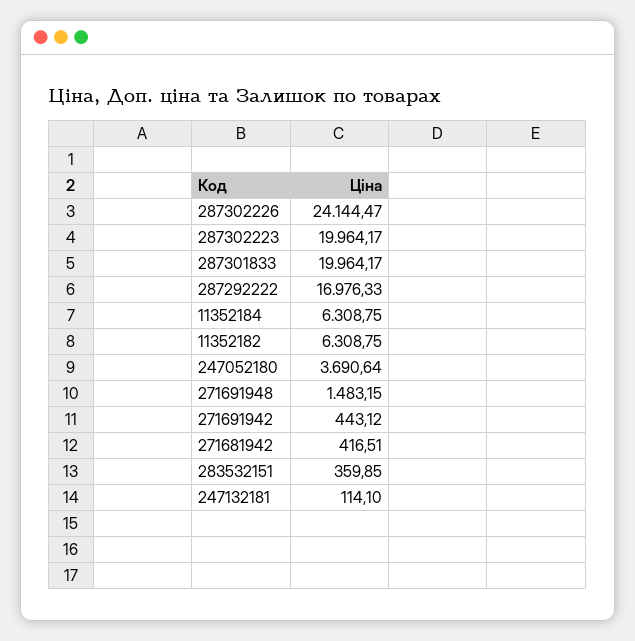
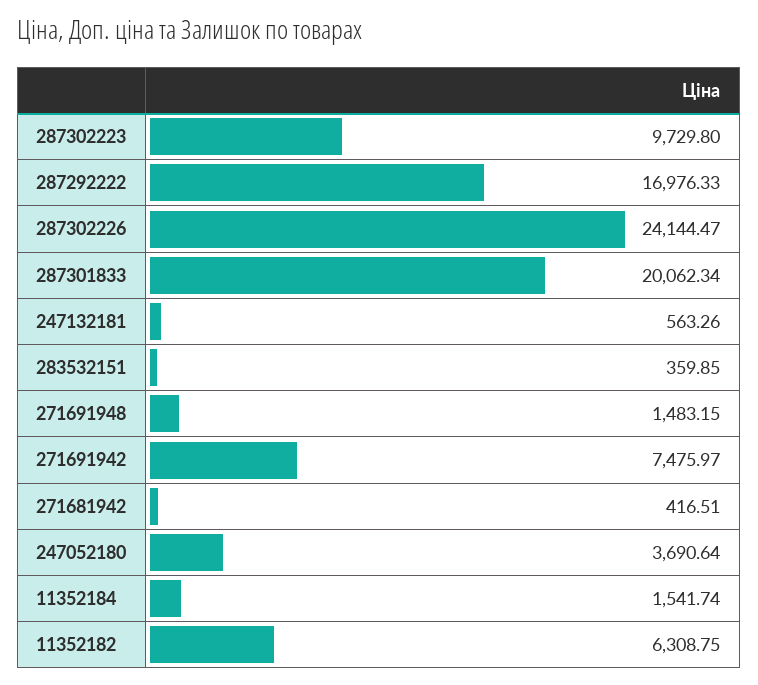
287302223: 19964.17 -> 9729.8
287301833: 19964.17 -> 20062.34
11352184: 6308.75 -> 1541.74
271691942: 443.12 -> 7475.97
247132181: 114.1 -> 563.26

